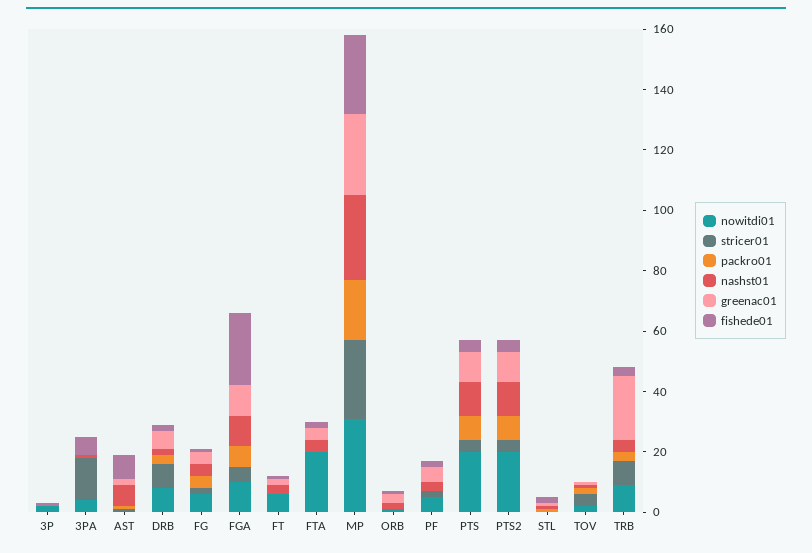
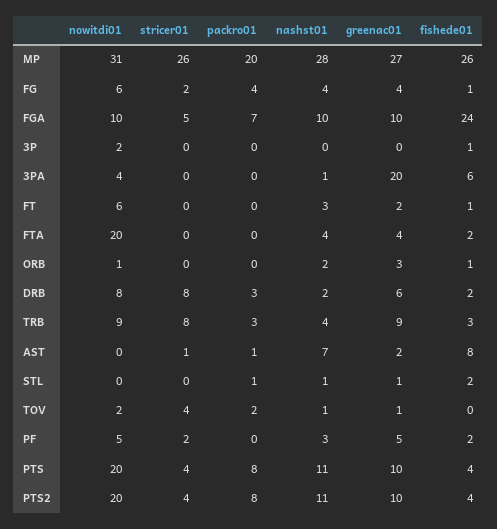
stricer01, 3PA: 15 -> 0
greenac01, 3PA: 0 -> 20
greenac01, TRB: 20 -> 9

